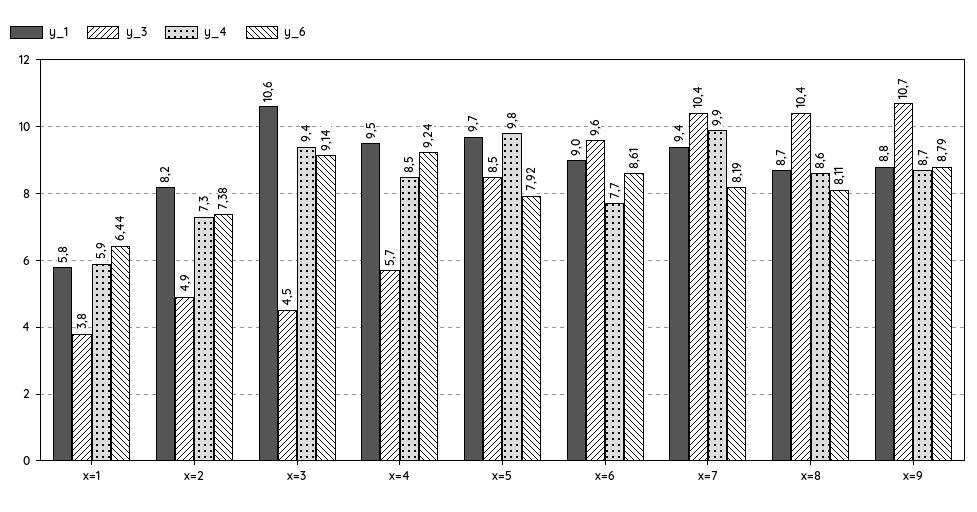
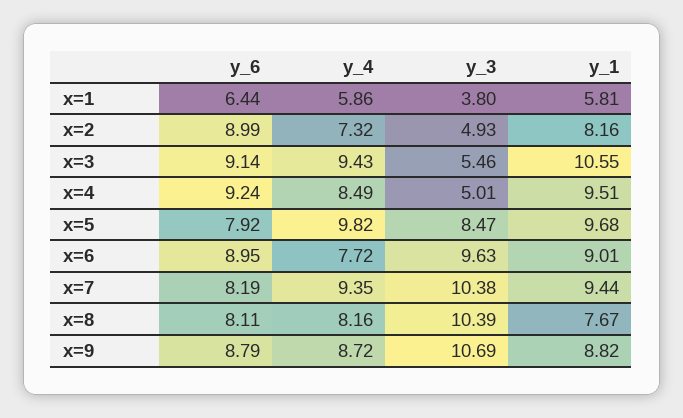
y_6, x=2: 7.38 -> 8.99
y_3, x=3: 4.5 -> 5.46
y_3, x=4: 5.7 -> 5.01
y_6, x=6: 8.61 -> 8.95
y_4, x=7: 9.9 -> 9.35
y_1, x=8: 8.7 -> 7.67
y_4, x=8: 8.6 -> 8.16

